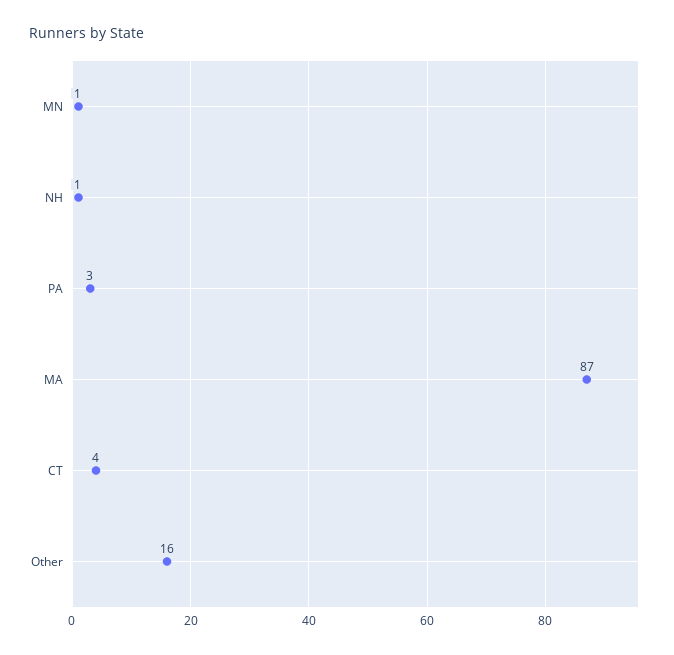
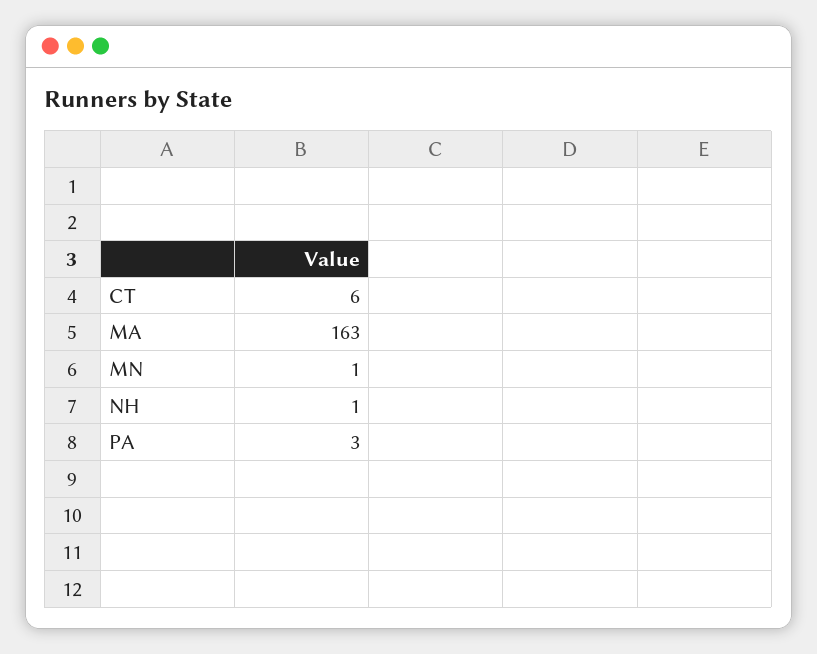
MA: 87 -> 163
CT: 4 -> 6
Other: 16 -> none

